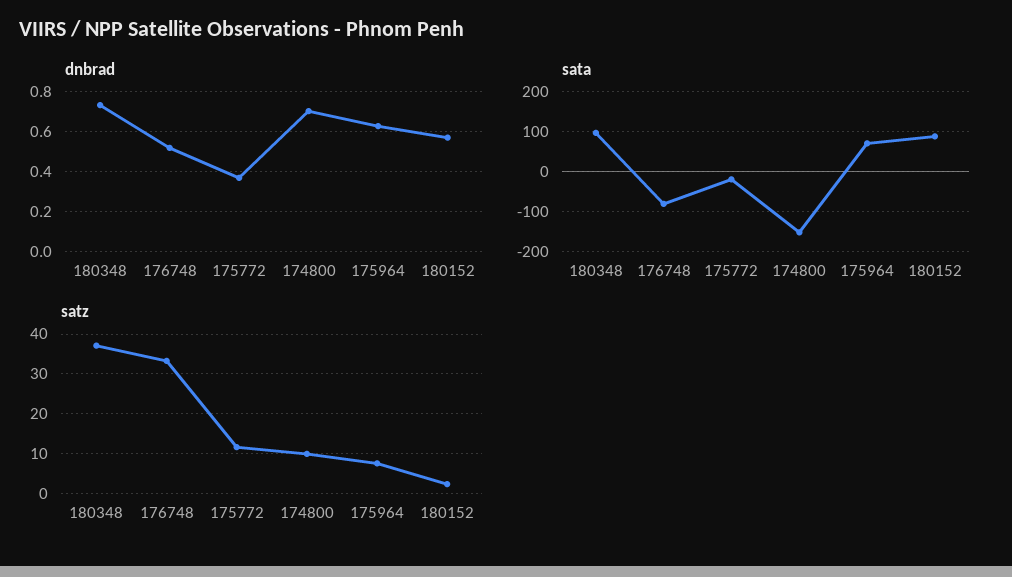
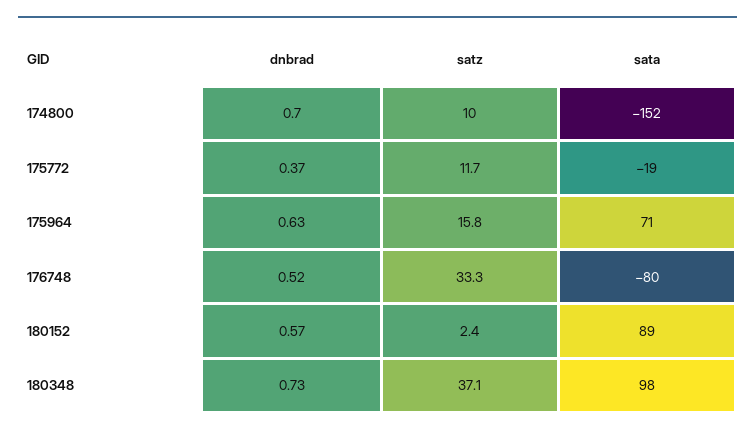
satz, 175964: 8 -> 15.8

